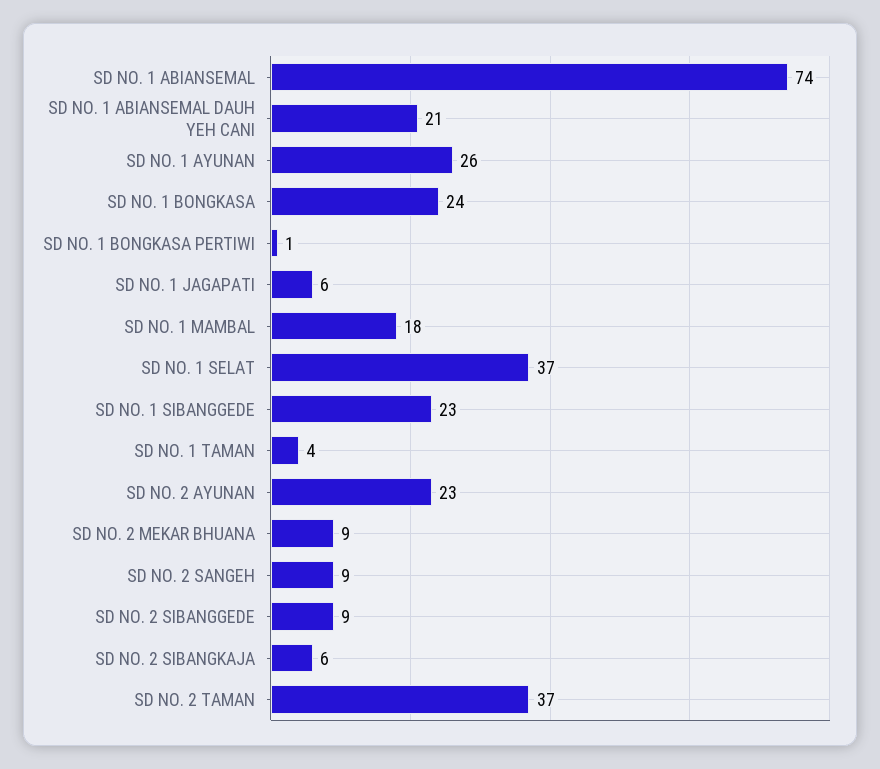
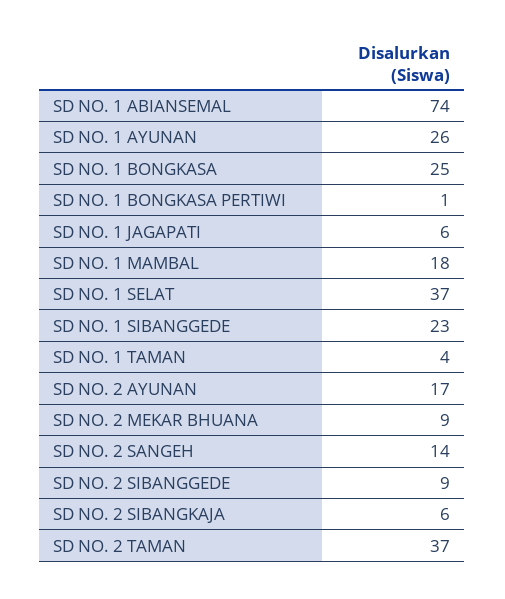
SD NO. 1 ABIANSEMAL DAUH YEH CANI: 21 -> none
SD NO. 1 BONGKASA: 24 -> 25
SD NO. 2 AYUNAN: 23 -> 17
SD NO. 2 SANGEH: 9 -> 14

